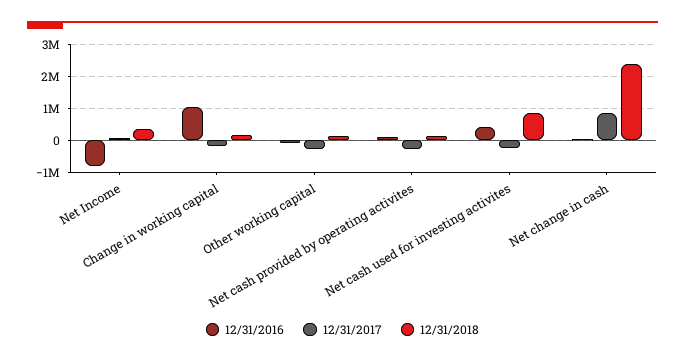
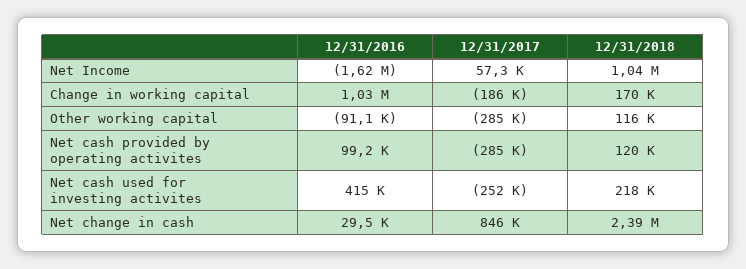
12/31/2016, Net Income: -800000 -> -1620000
12/31/2018, Net Income: 400000 -> 1040000
12/31/2018, Net cash used for investing activites: 800000 -> 218000

